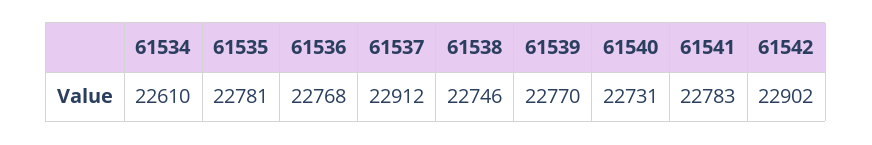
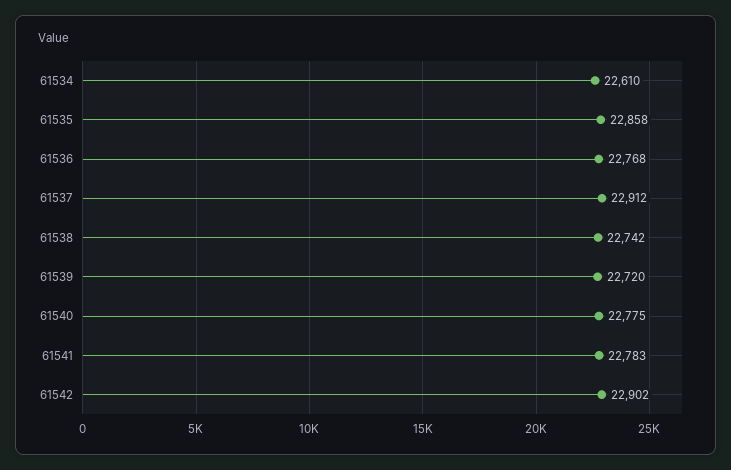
61535: 22781 -> 22858
61538: 22746 -> 22742
61539: 22770 -> 22720
61540: 22731 -> 22775

